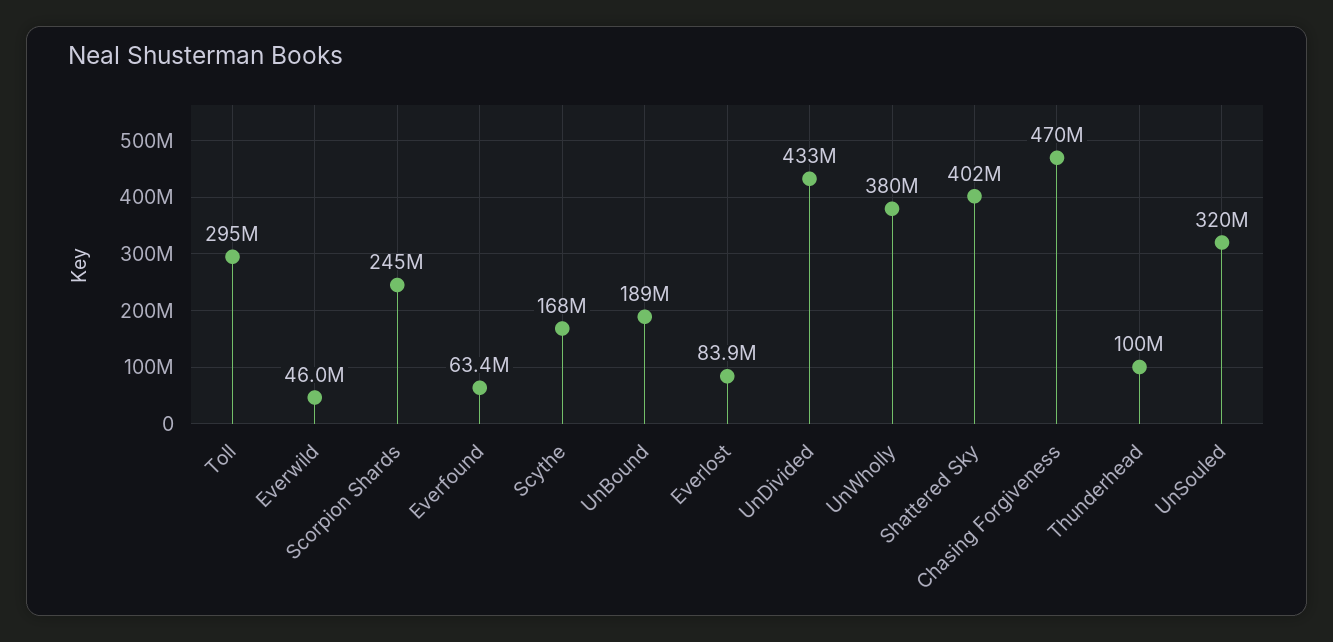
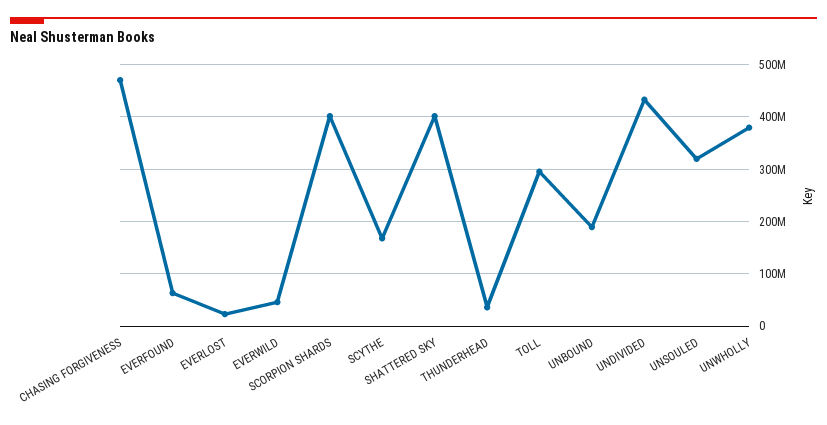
Scorpion Shards: 245000000 -> 400000000
Everlost: 83900000 -> 20000000
Thunderhead: 100000000 -> 40000000

